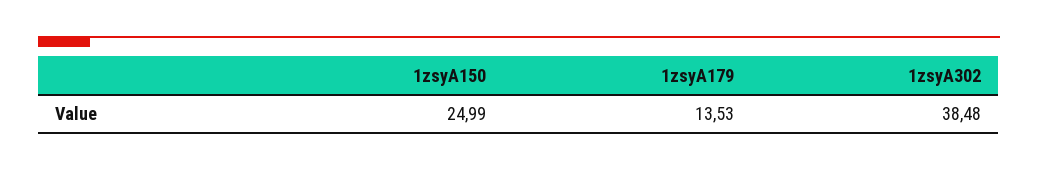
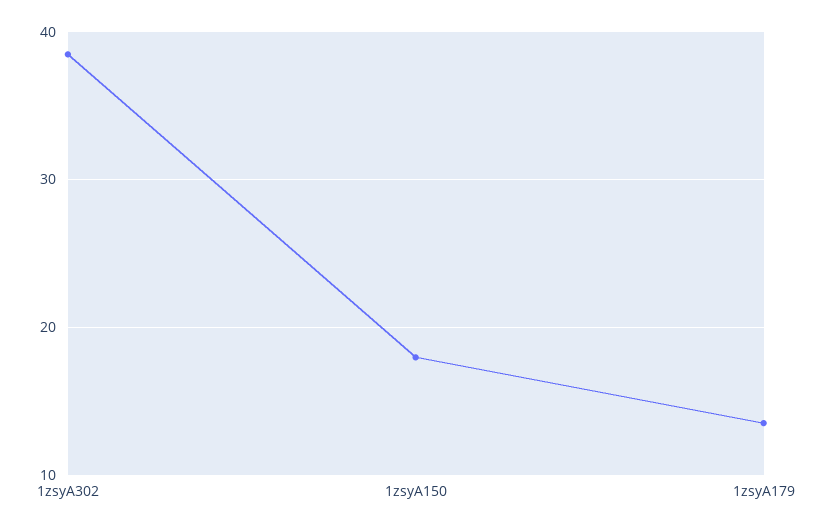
1zsyA150: 24.99 -> 18

